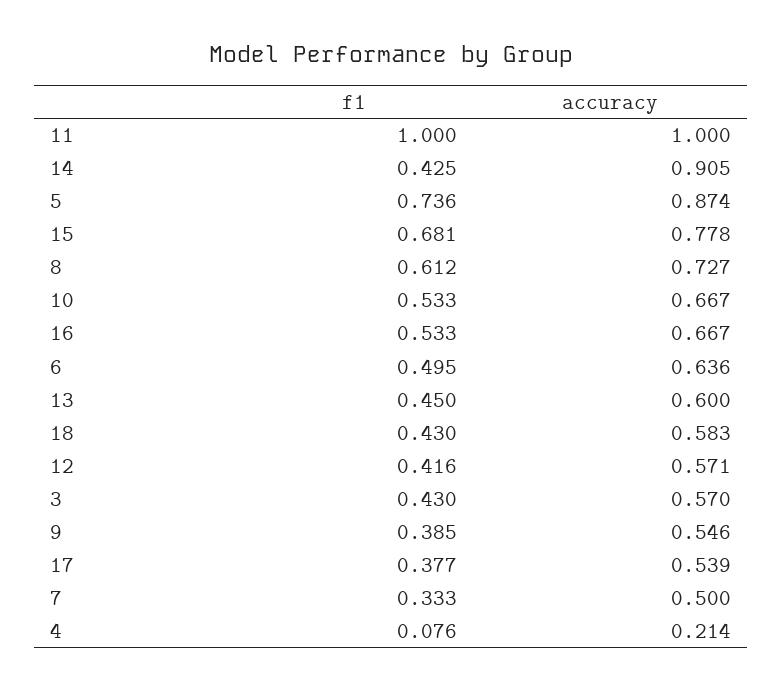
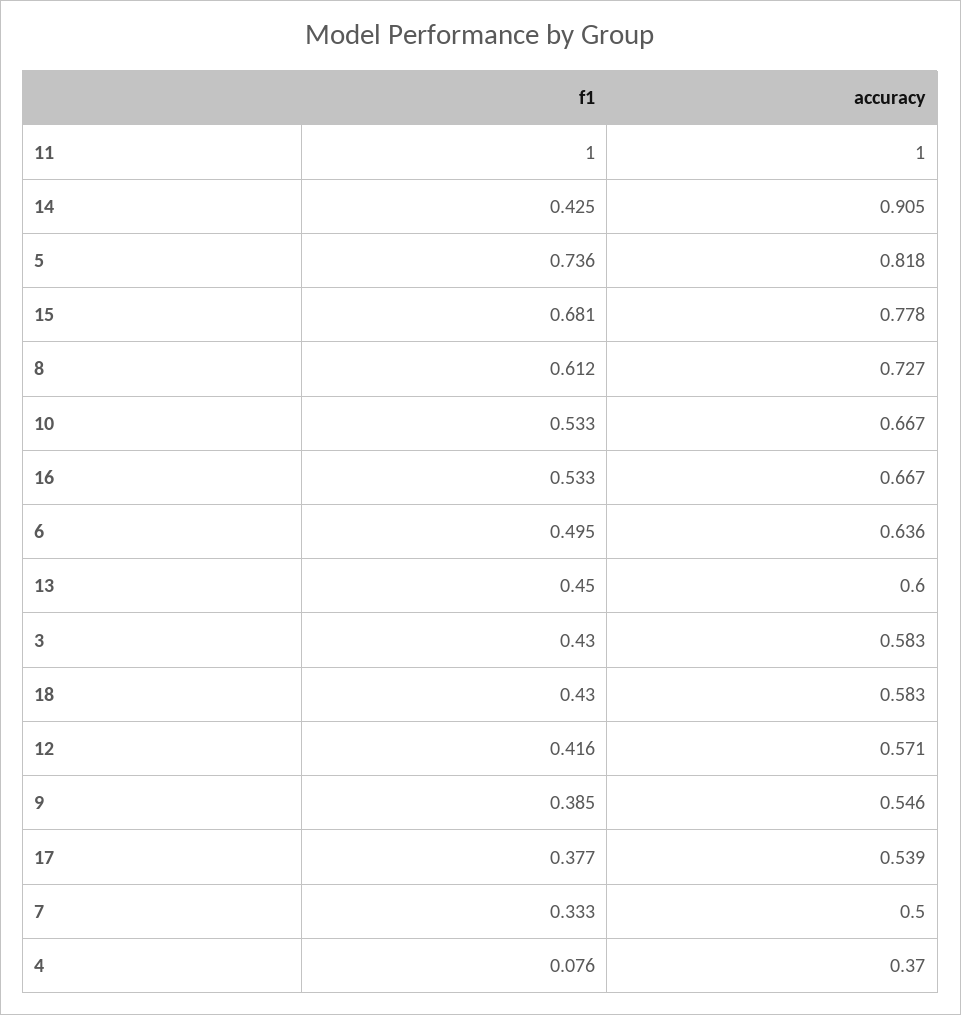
accuracy, 5: 0.874 -> 0.818
accuracy, 3: 0.57 -> 0.583
accuracy, 4: 0.214 -> 0.37

